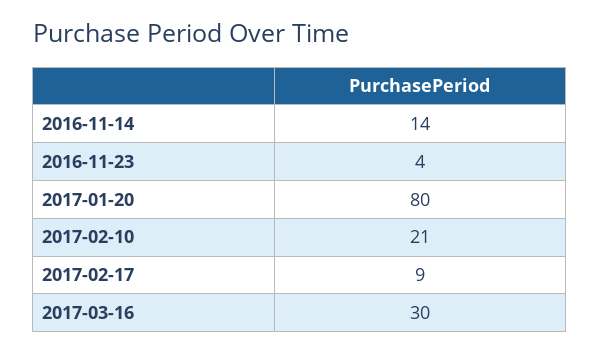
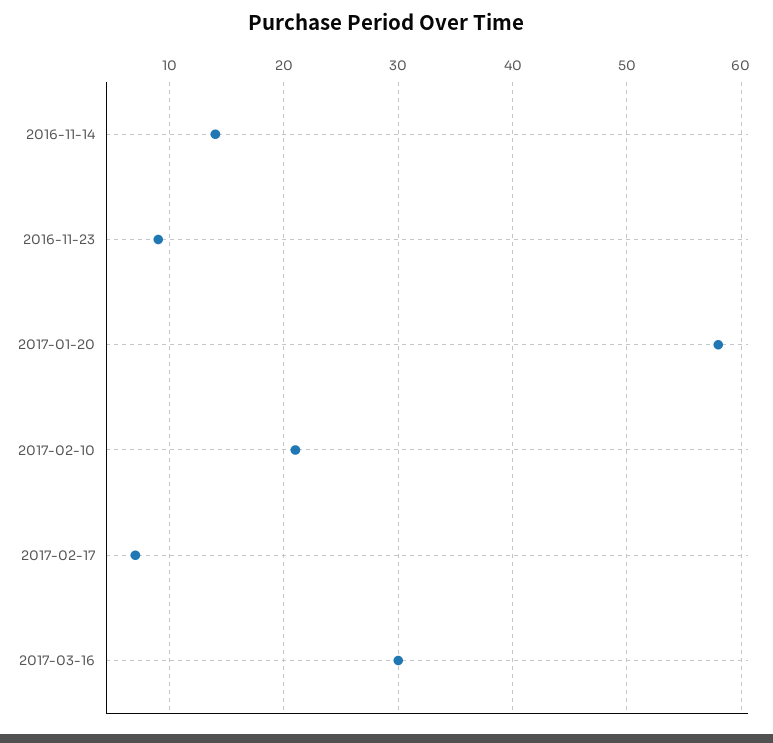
2016-11-23: 4 -> 9
2017-01-20: 80 -> 58
2017-02-17: 9 -> 7

